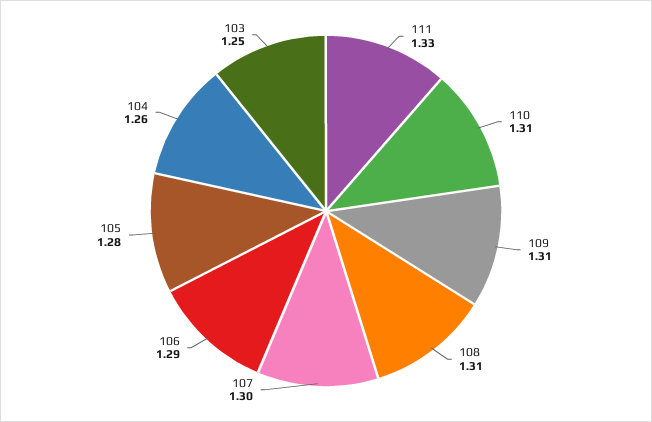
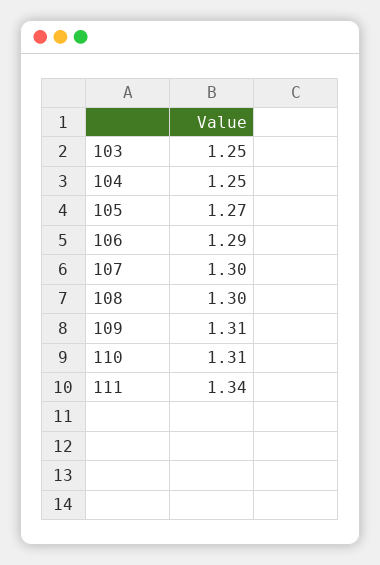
111: 1.33 -> 1.34
108: 1.31 -> 1.3
105: 1.28 -> 1.27
104: 1.26 -> 1.25

